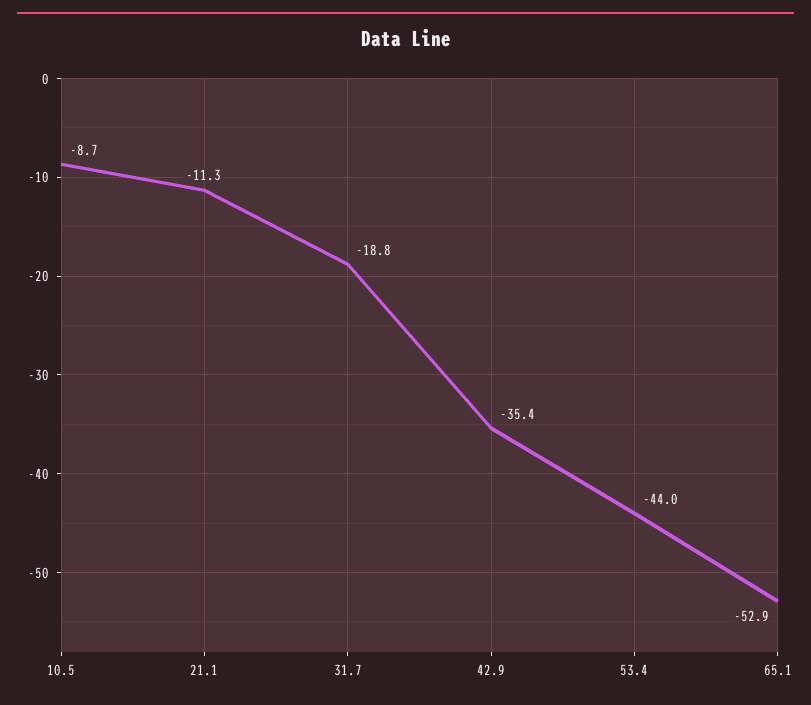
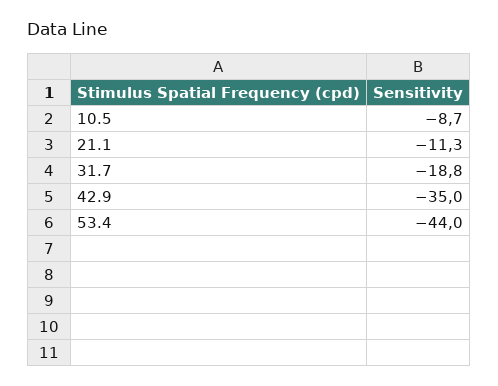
42.9: -35.4 -> -35
65.1: -52.9 -> none

